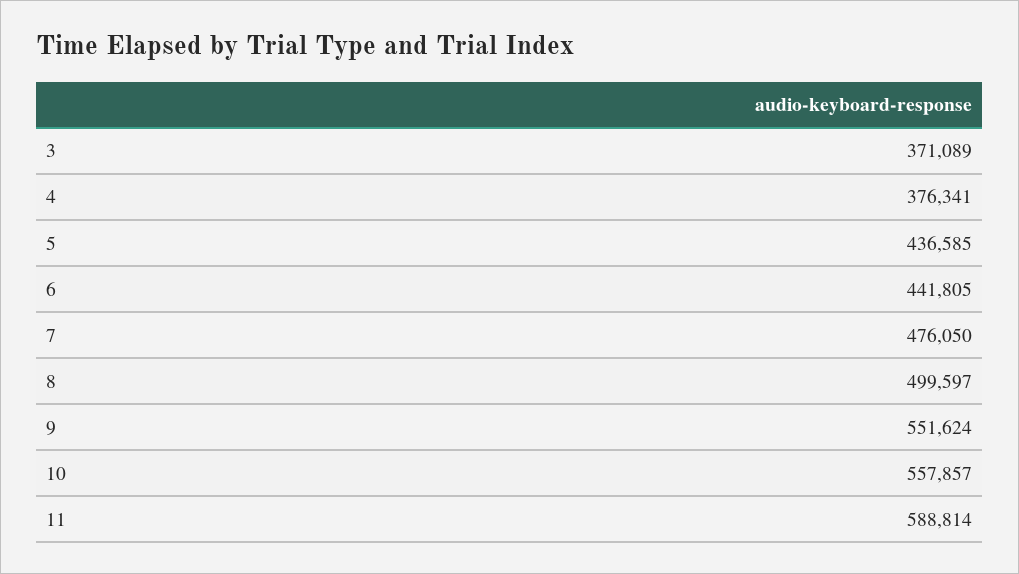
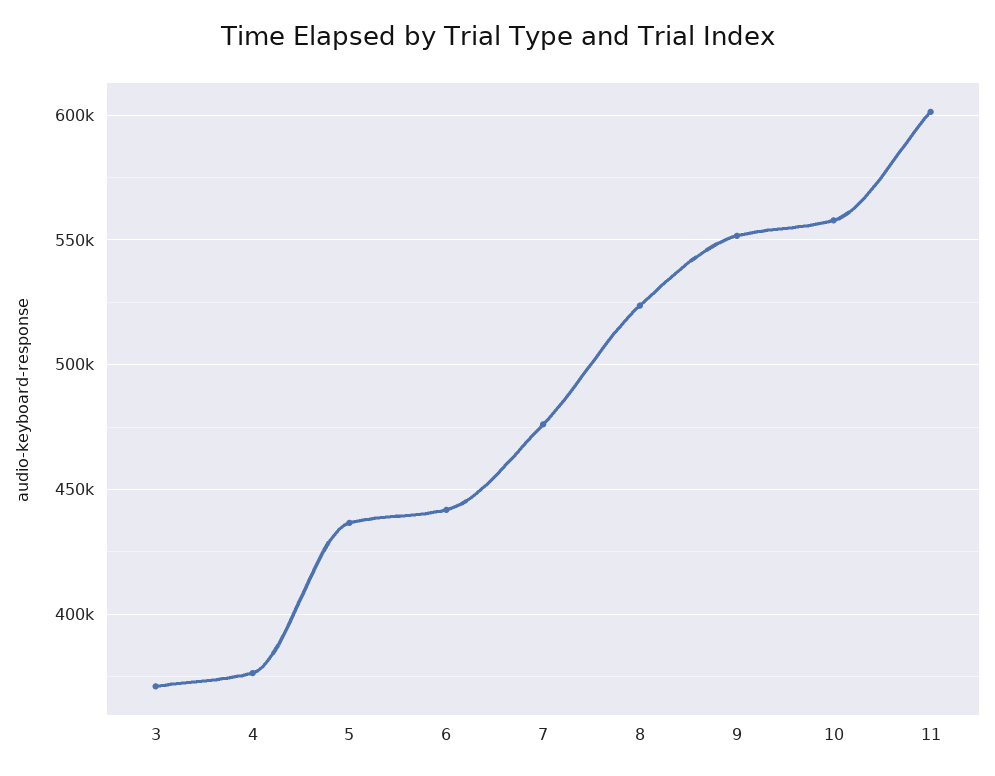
8: 499597 -> 525000
11: 588814 -> 600000

